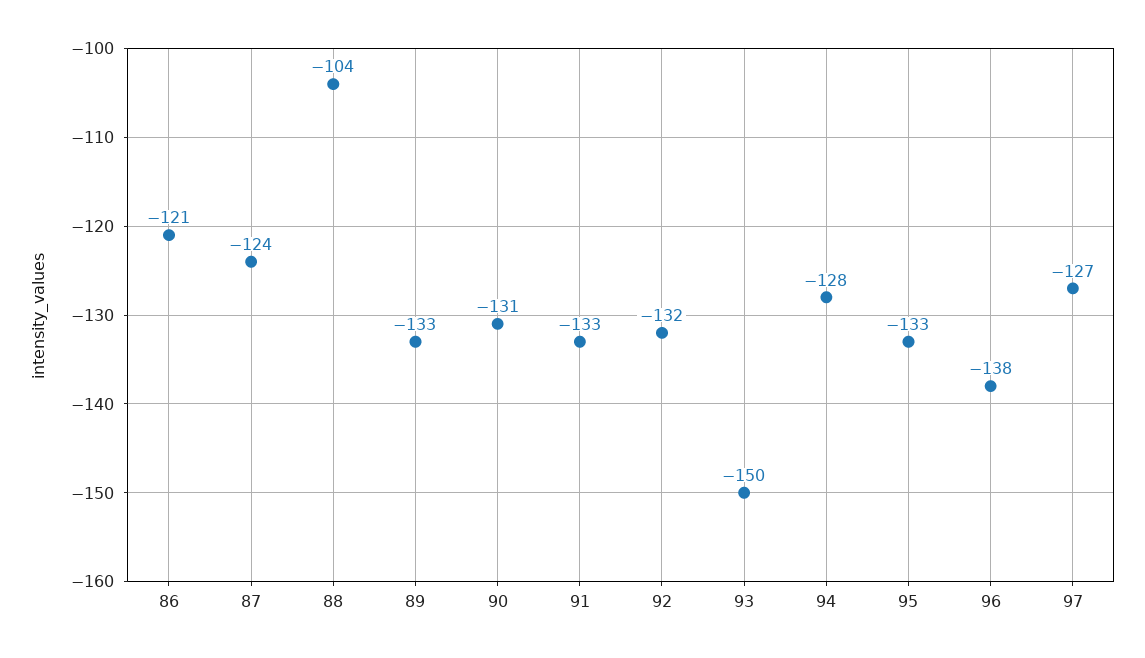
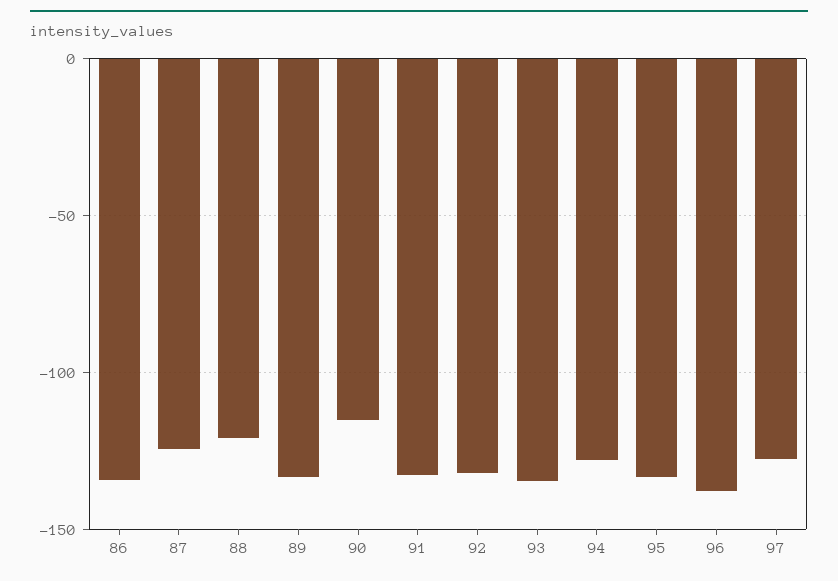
86: -121 -> -135
88: -104 -> -120
90: -131 -> -115
93: -150 -> -135

